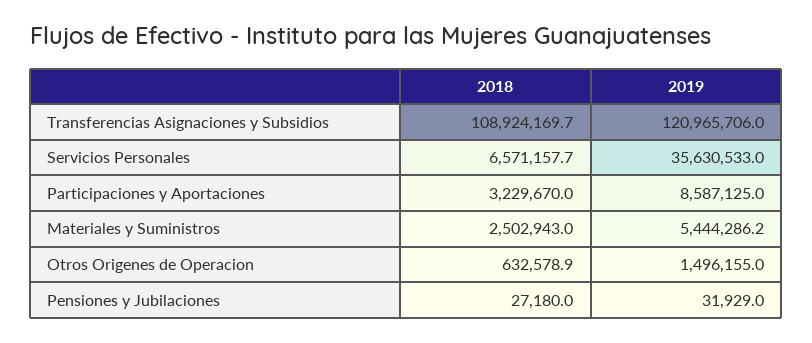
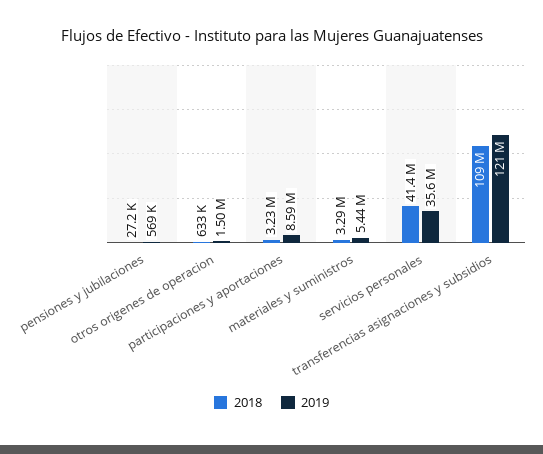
2018, Servicios Personales: 6571157.7 -> 41400000
2018, Materiales y Suministros: 2502943 -> 3290000
2019, Pensiones y Jubilaciones: 31929 -> 569000

